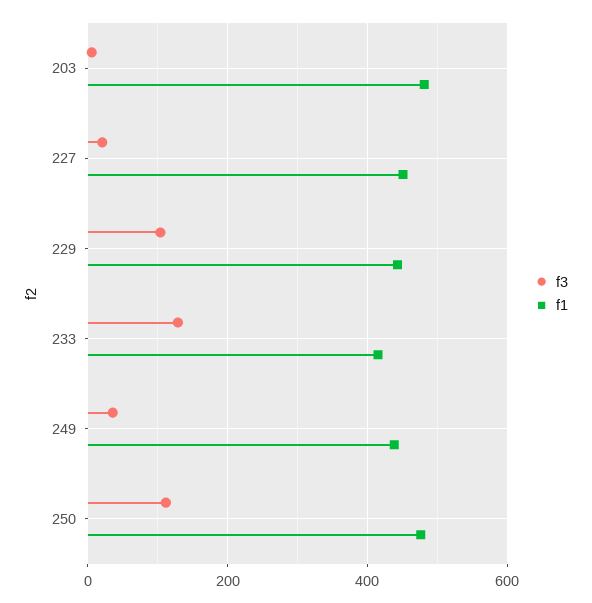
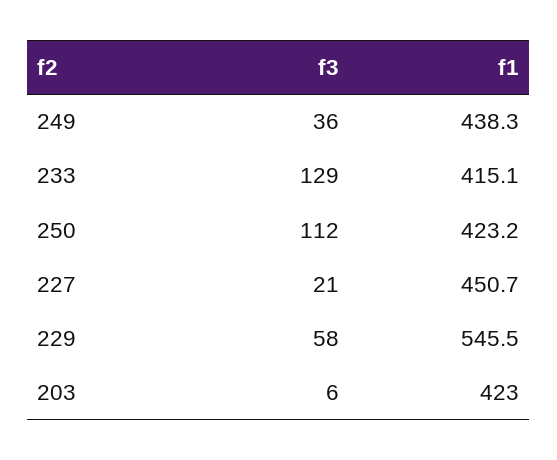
f1, 203: 480 -> 423
f3, 229: 100 -> 58
f1, 229: 440 -> 545.5
f1, 250: 480 -> 423.2

